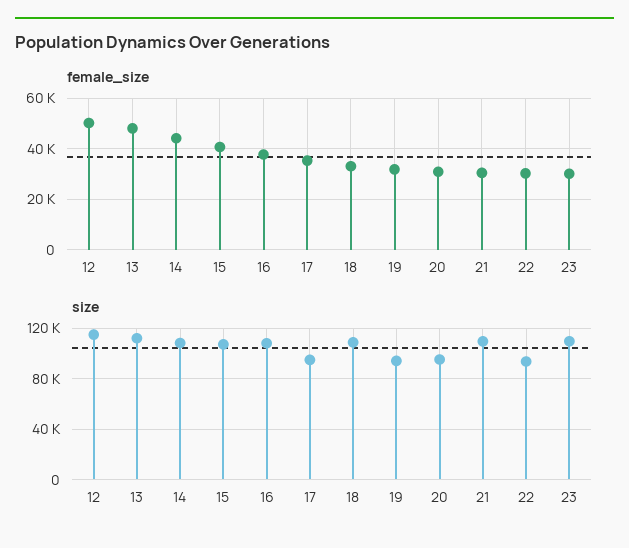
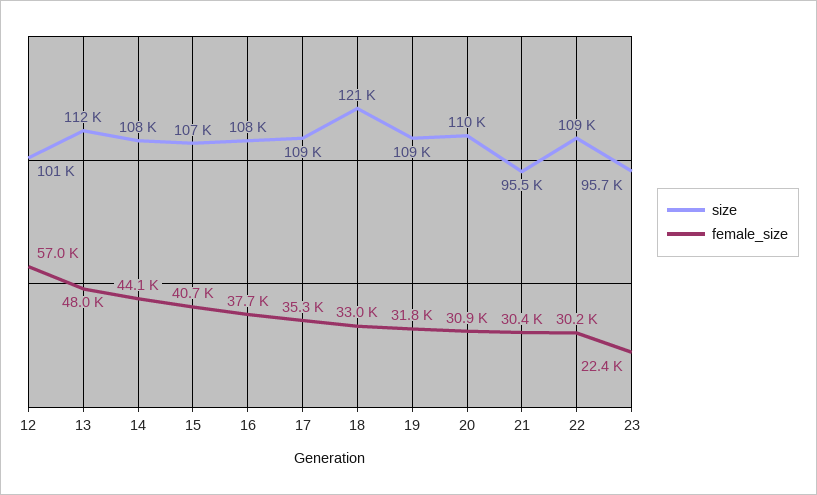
female_size, 12: 50000 -> 57000
female_size, 23: 30000 -> 22400
size, 12: 115000 -> 101000
size, 17: 95000 -> 109000
size, 18: 110000 -> 121000
size, 19: 95000 -> 109000
size, 20: 95000 -> 110000
size, 21: 110000 -> 95500
size, 22: 95000 -> 109000
size, 23: 110000 -> 95700

